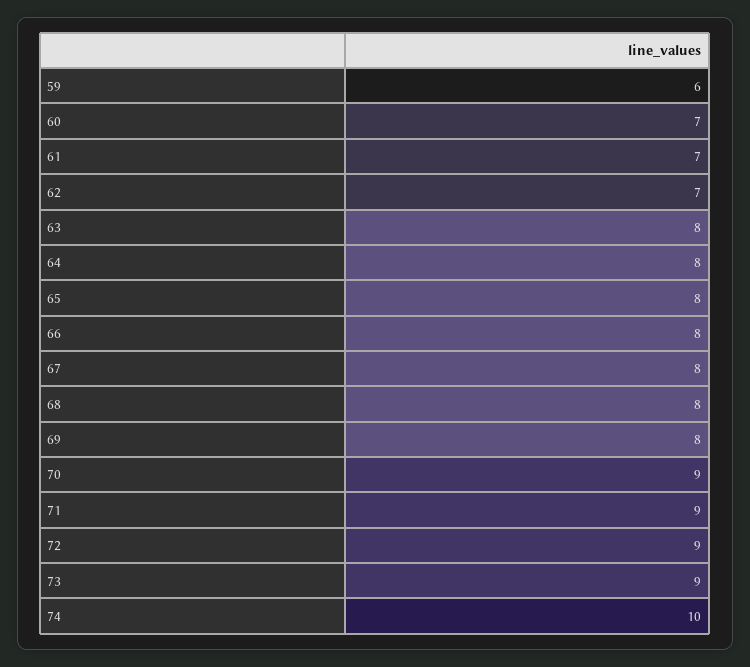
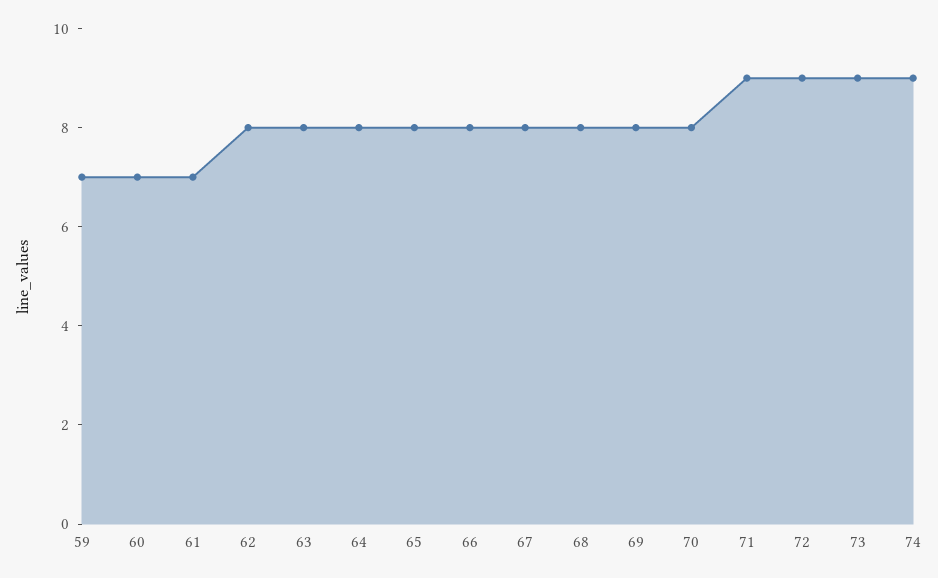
59: 6 -> 7
62: 7 -> 8
70: 9 -> 8
74: 10 -> 9

